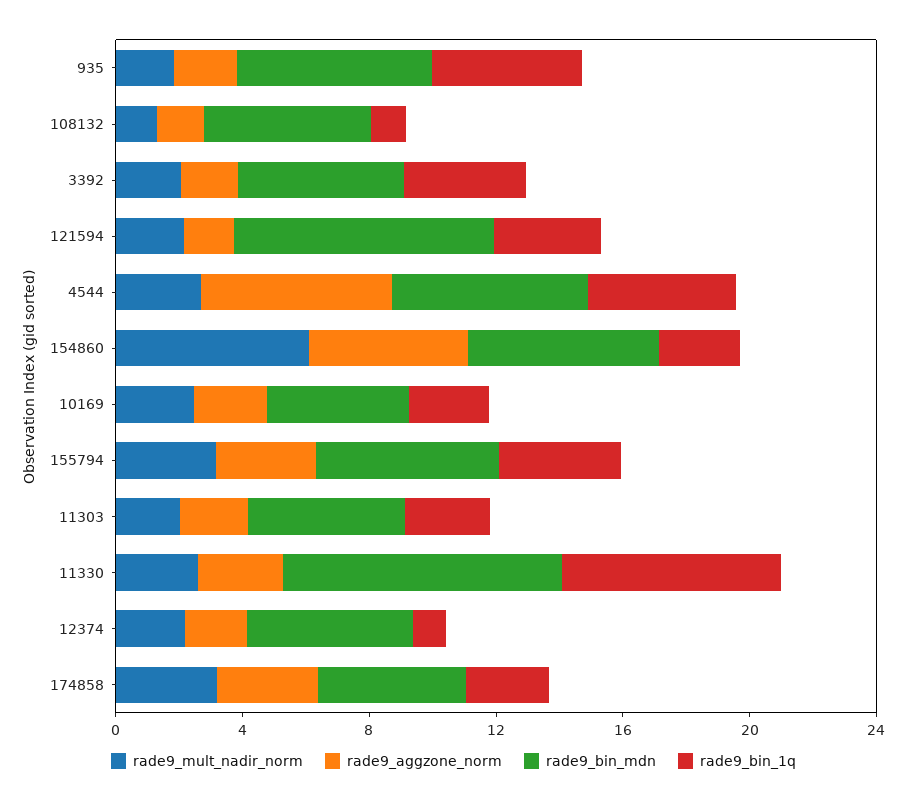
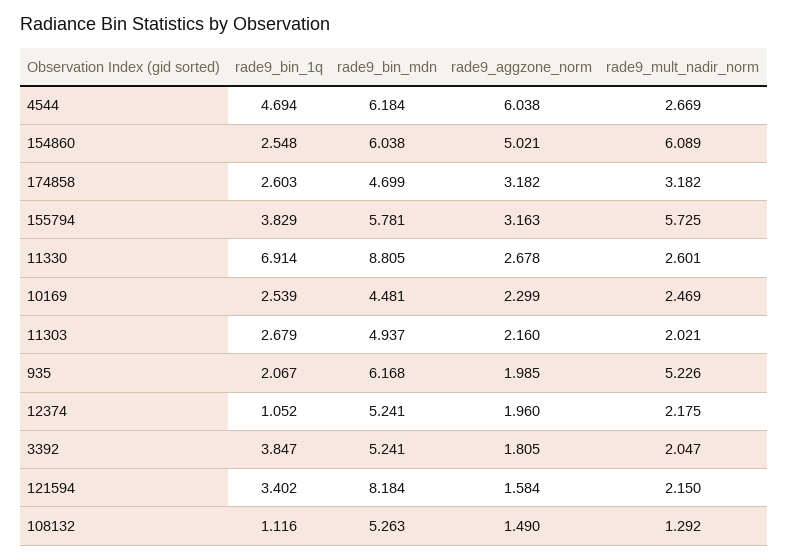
rade9_mult_nadir_norm, 935: 2 -> 5.226
rade9_bin_1q, 935: 5 -> 2.067
rade9_mult_nadir_norm, 155794: 3 -> 5.725

